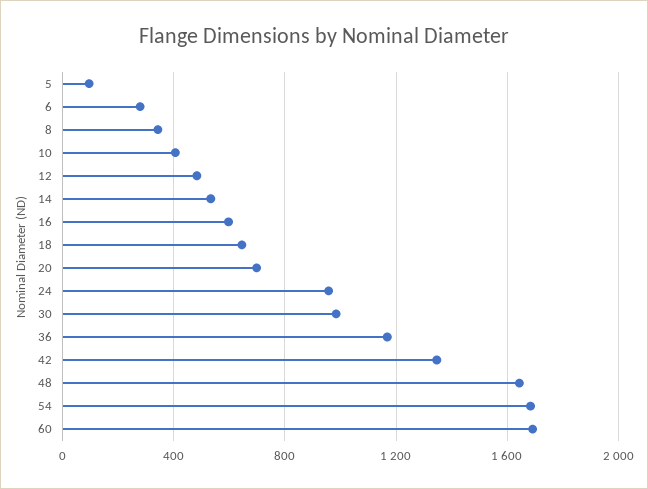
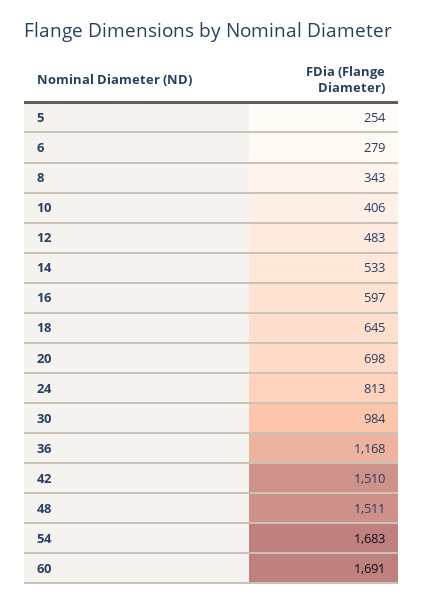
5: 100 -> 254
24: 950 -> 813
42: 1350 -> 1510
48: 1650 -> 1511

